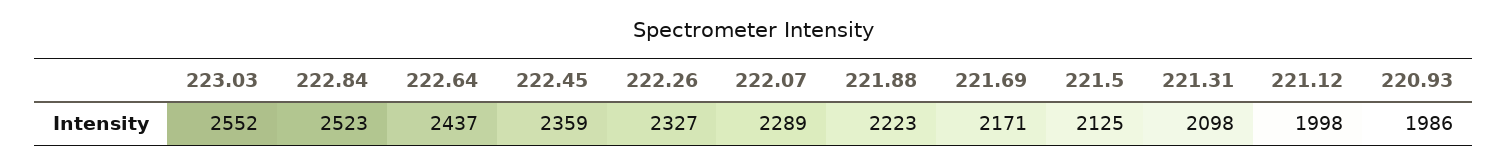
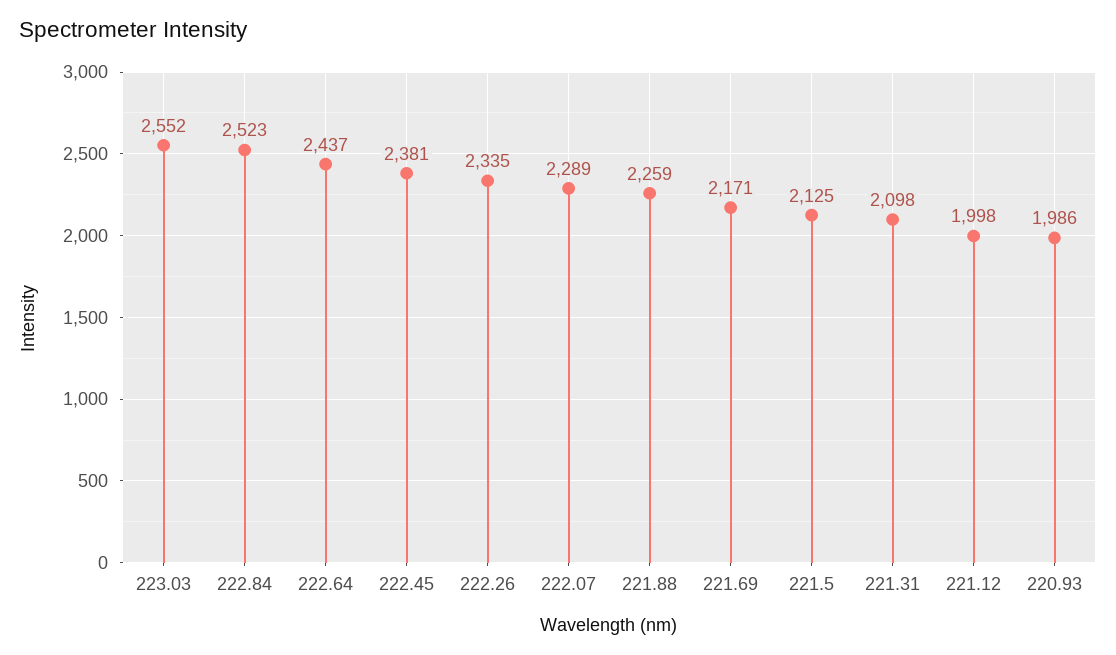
222.45: 2359 -> 2381
222.26: 2327 -> 2335
221.88: 2223 -> 2259

